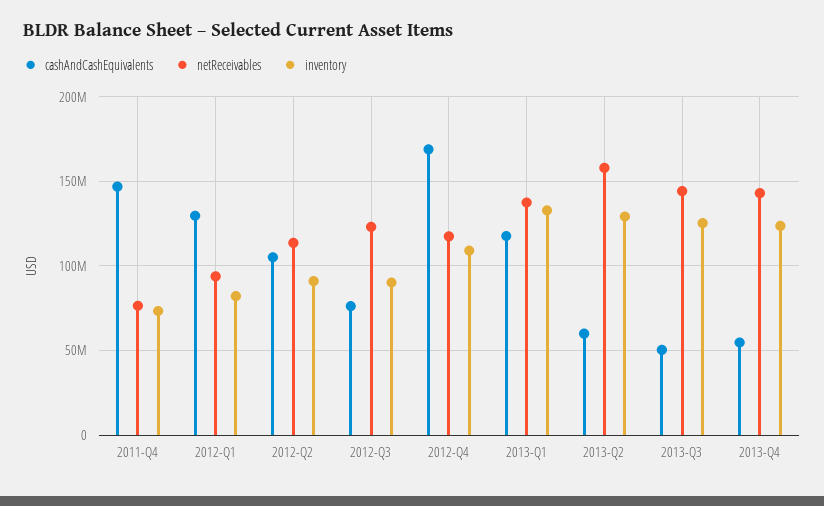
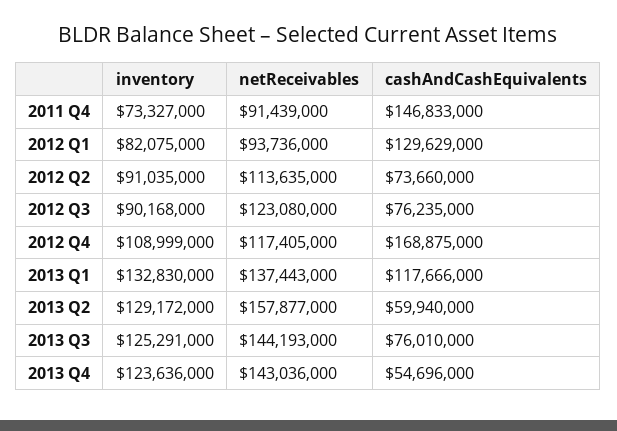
netReceivables, 2011-Q4: 75000000 -> 91439000
cashAndCashEquivalents, 2012-Q2: 105000000 -> 73660000
cashAndCashEquivalents, 2013-Q3: 50000000 -> 76010000

